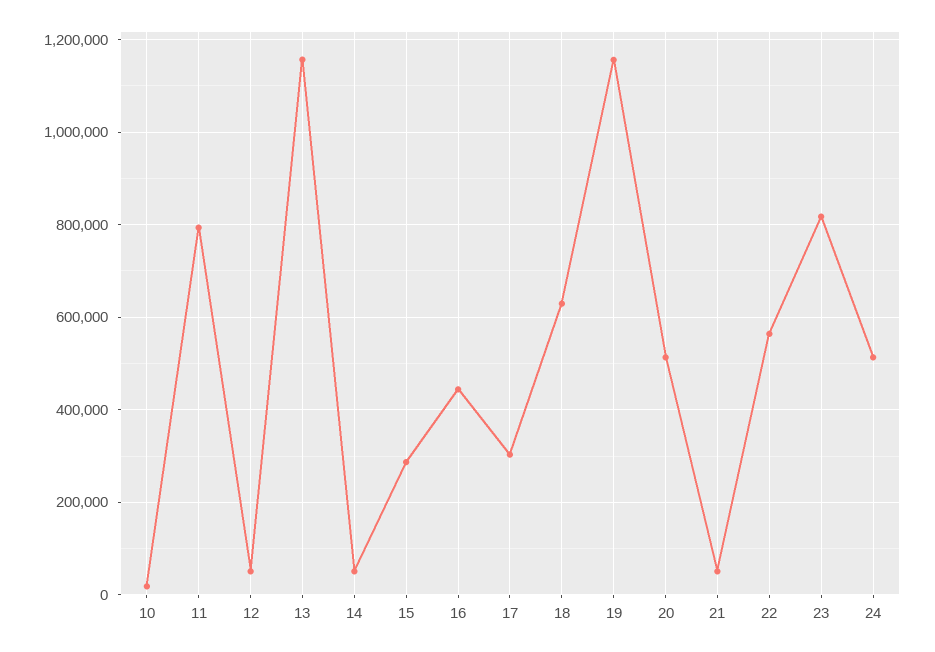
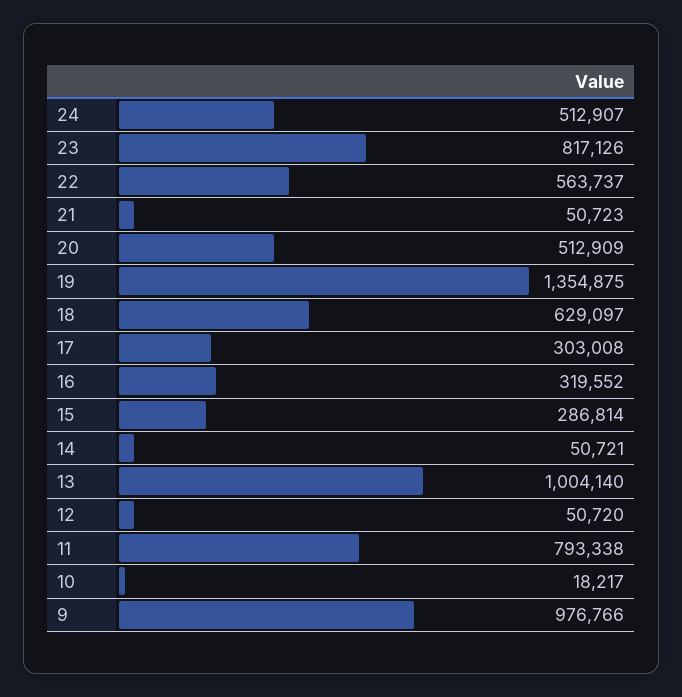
13: 1160000 -> 1004140
16: 440000 -> 319552
19: 1160000 -> 1354875
9: none -> 976766

